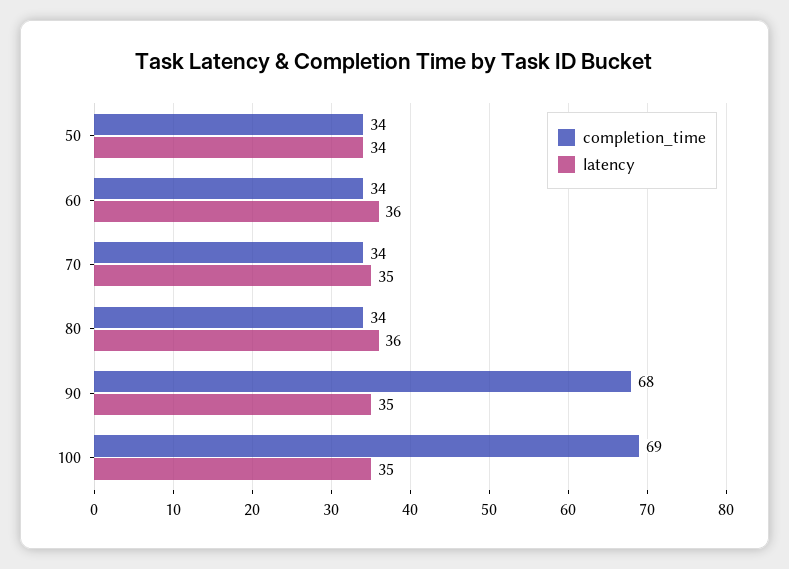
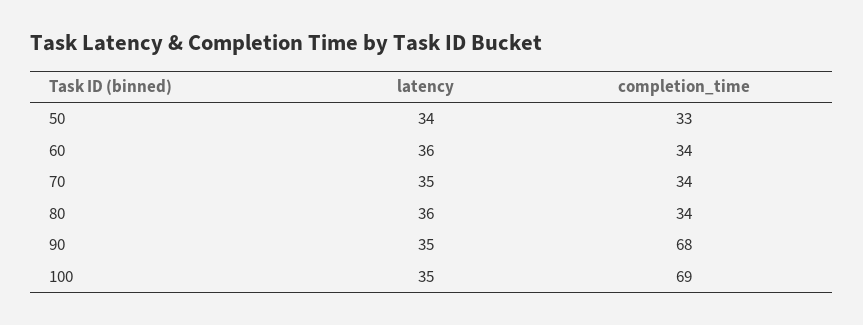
completion_time, 50: 34 -> 33

